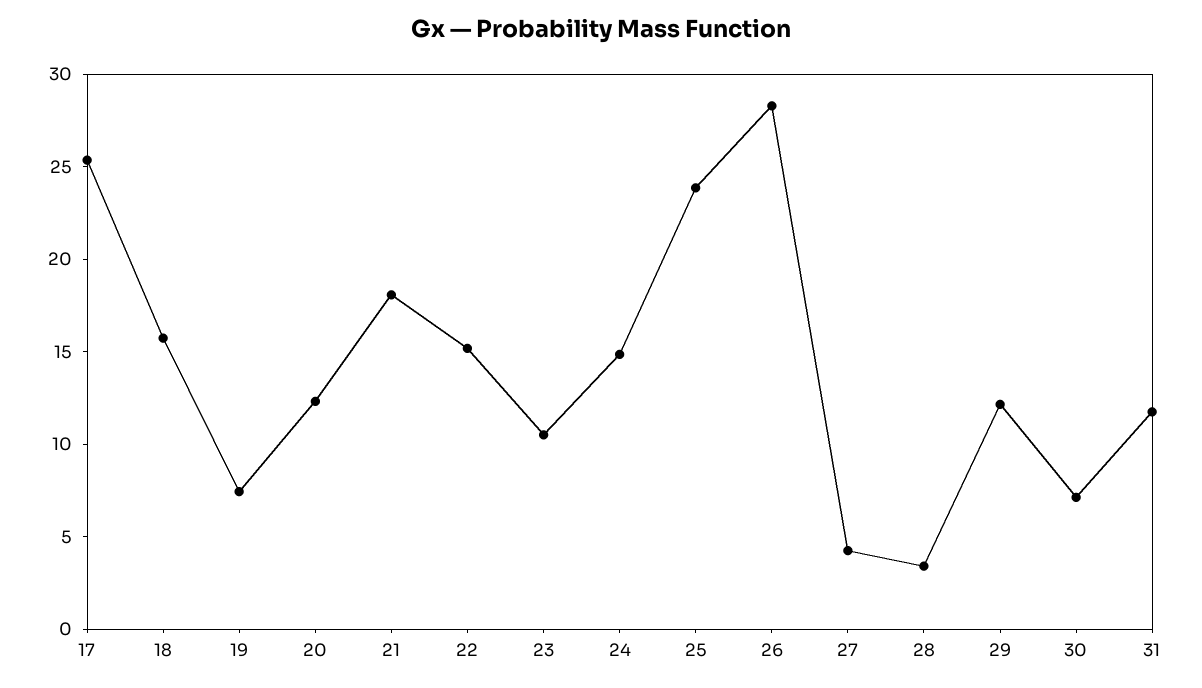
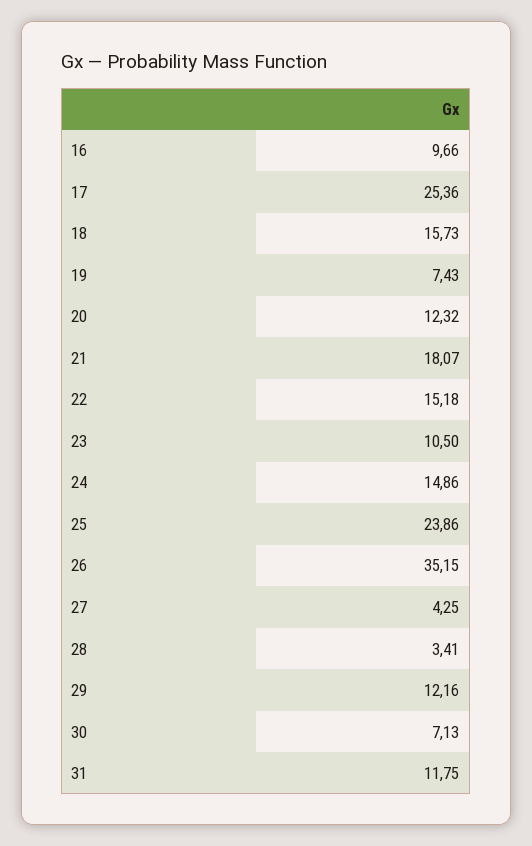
26: 28 -> 35.15
16: none -> 9.66

